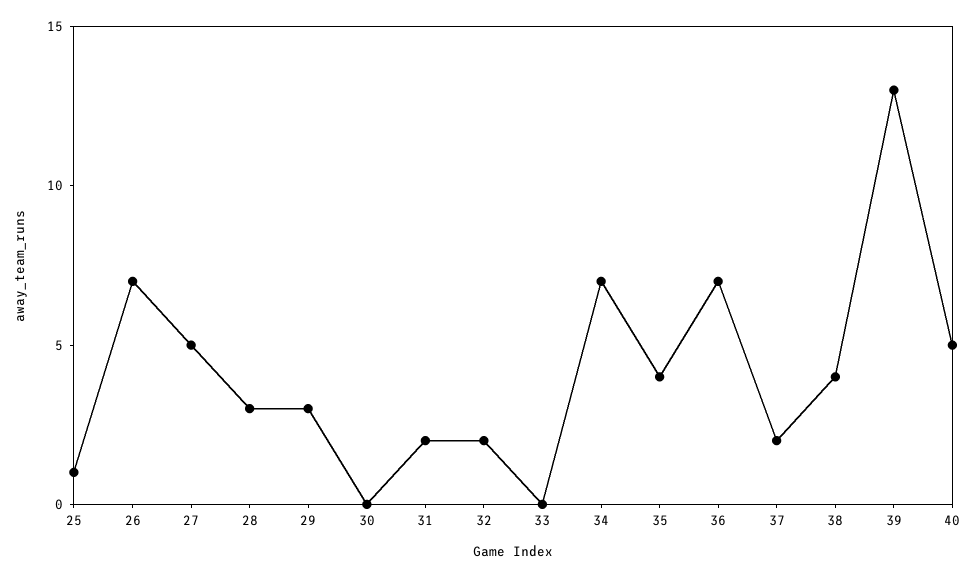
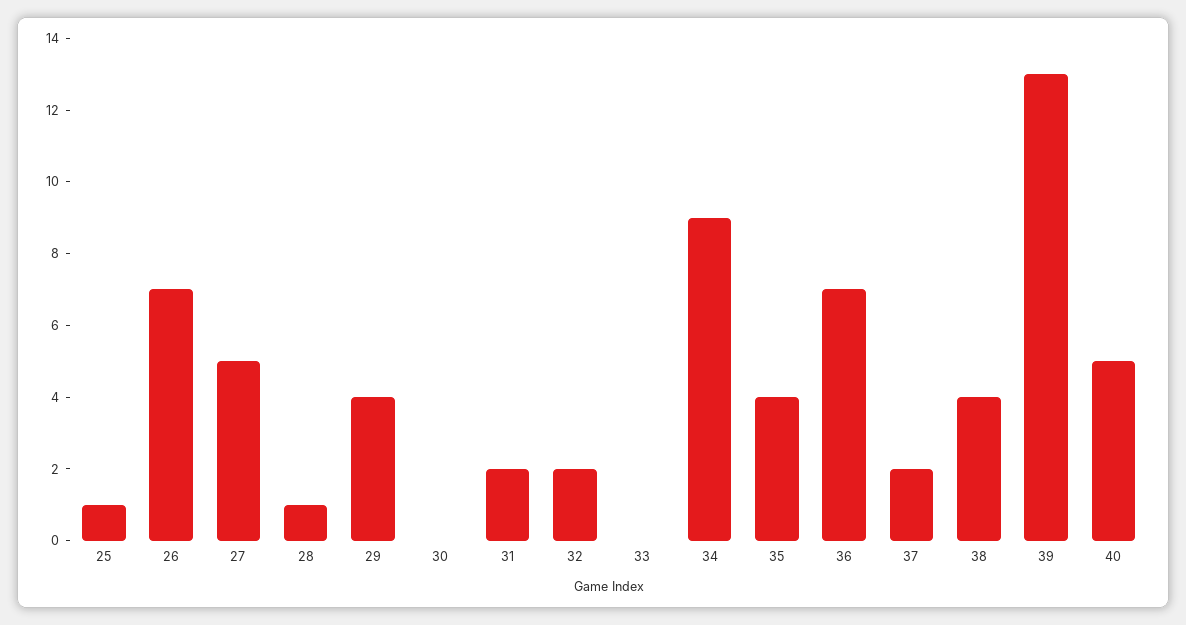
28: 3 -> 1
29: 3 -> 4
34: 7 -> 9

